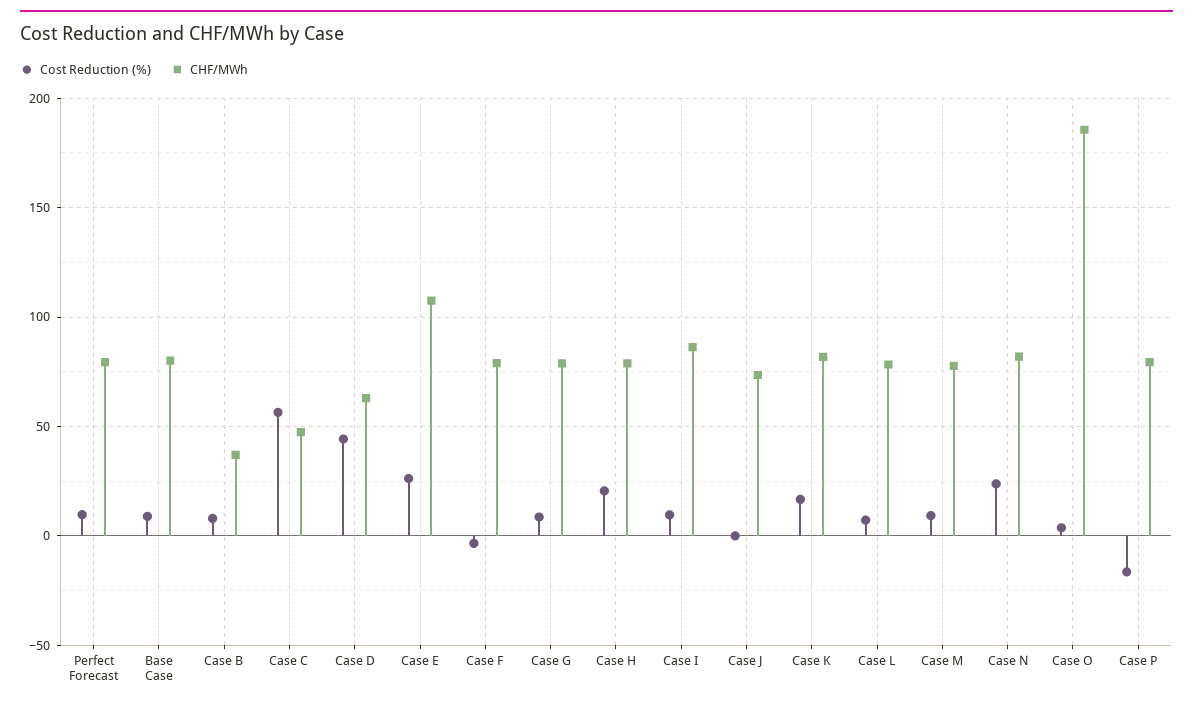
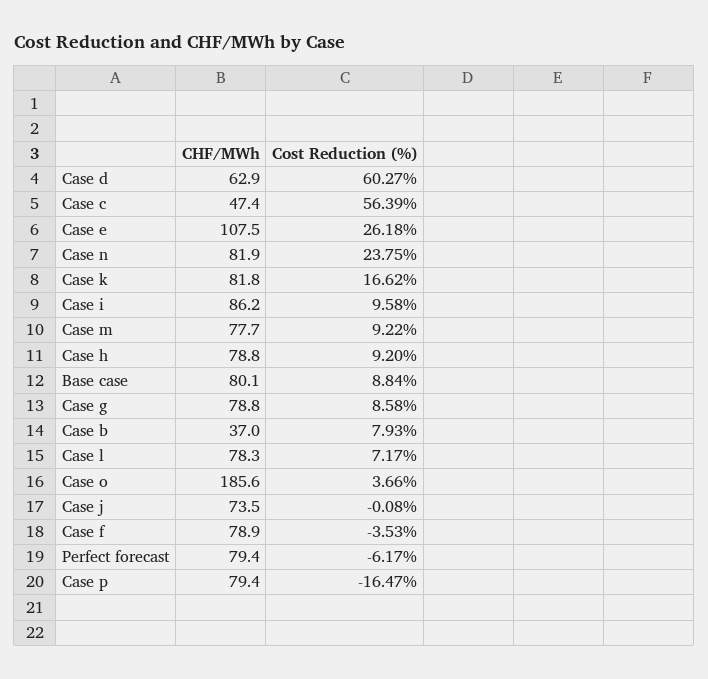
Cost Reduction (%), Perfect Forecast: 10 -> -6.17
Cost Reduction (%), Case D: 45 -> 60.27
Cost Reduction (%), Case H: 20 -> 9.2

